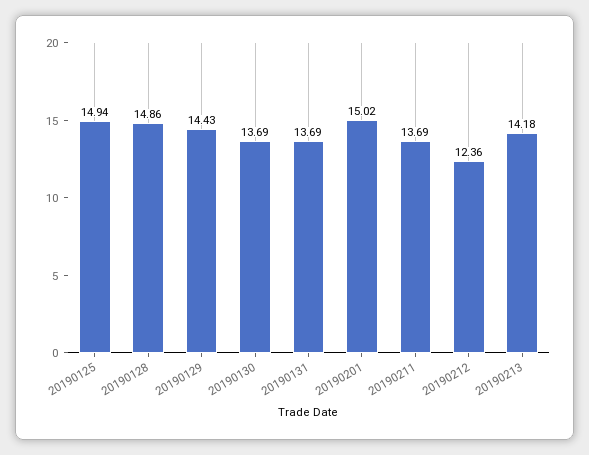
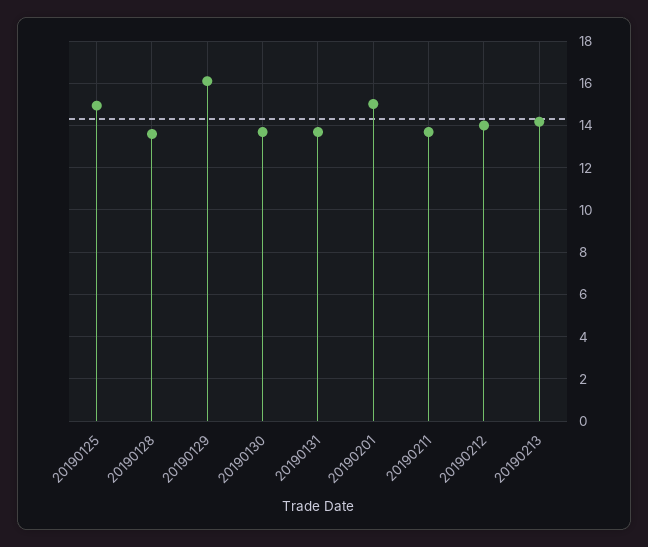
20190128: 14.86 -> 13.5
20190129: 14.43 -> 16
20190212: 12.36 -> 14

